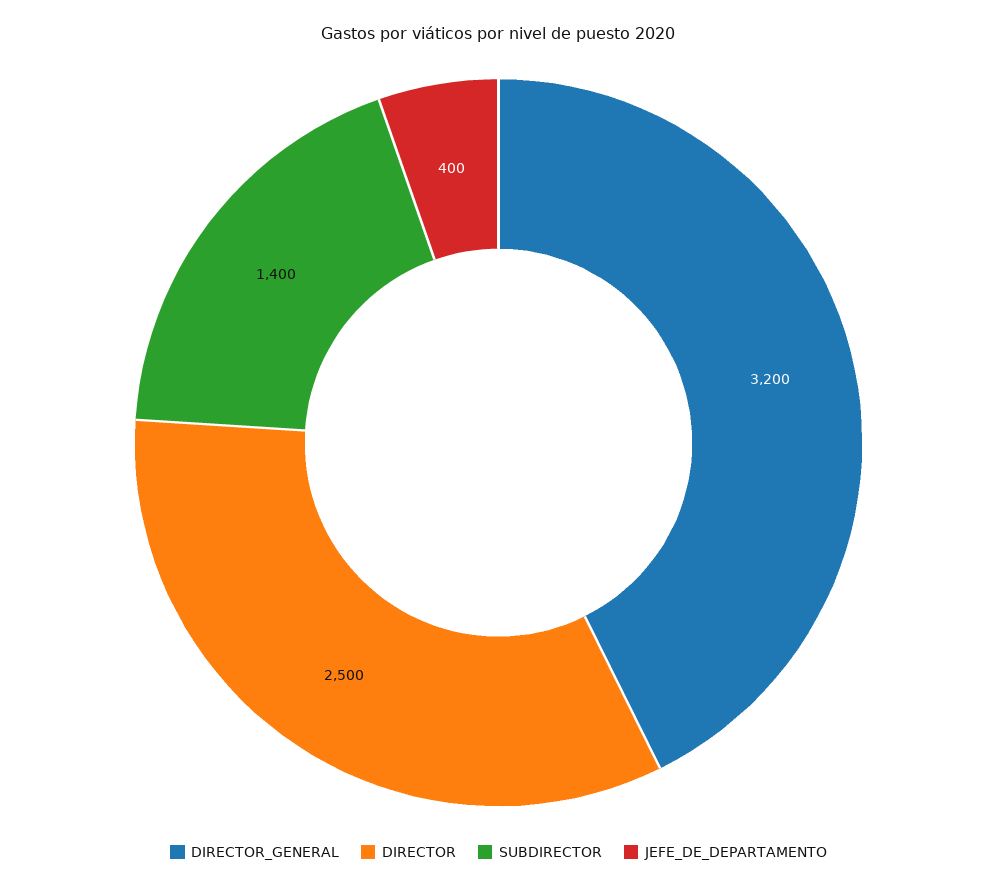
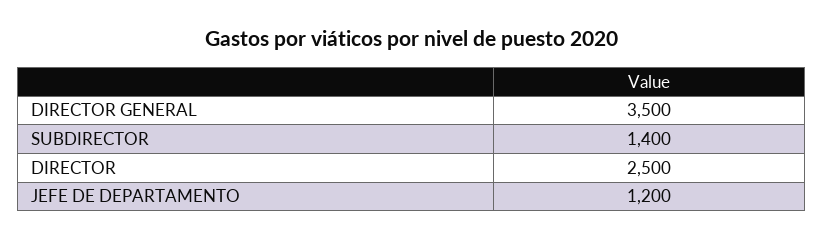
DIRECTOR_GENERAL: 3200 -> 3500
JEFE_DE_DEPARTAMENTO: 400 -> 1200

